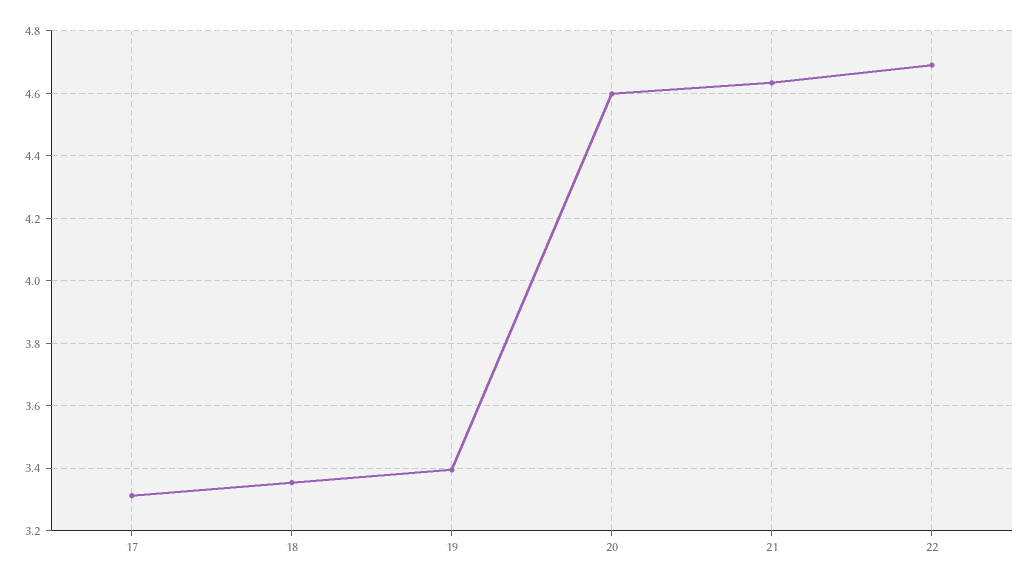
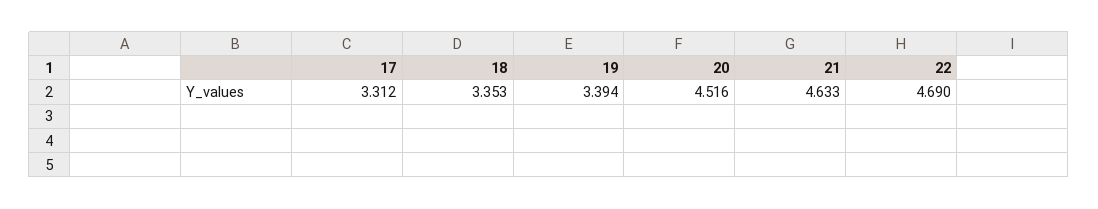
20: 4.6 -> 4.516

